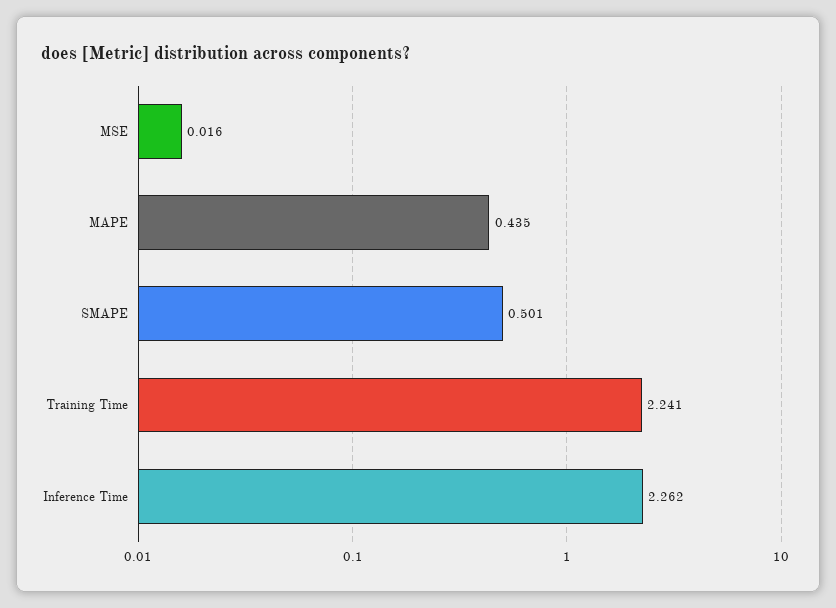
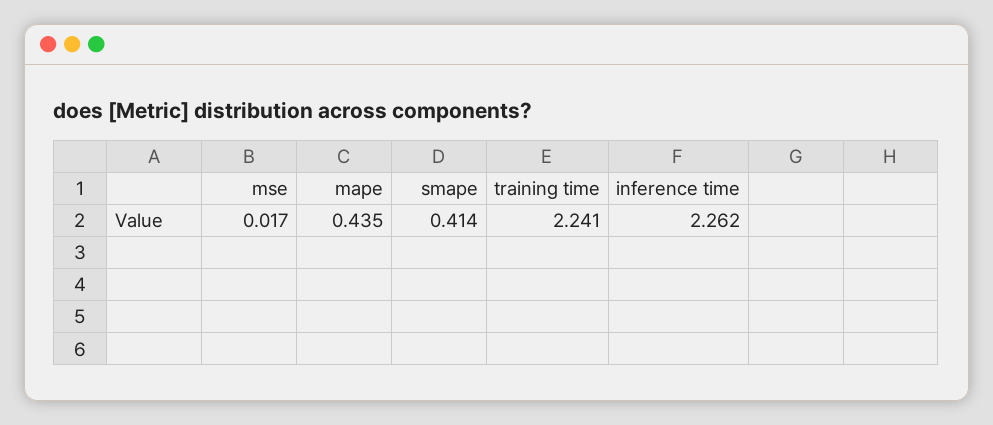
MSE: 0.016 -> 0.017
SMAPE: 0.501 -> 0.414

